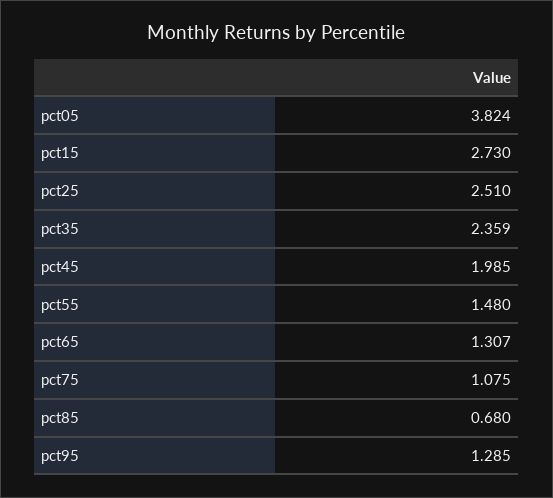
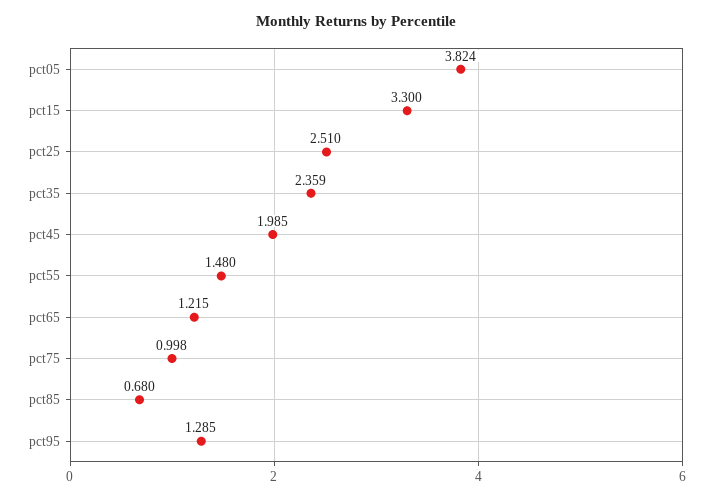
pct15: 2.73 -> 3.3
pct65: 1.307 -> 1.215
pct75: 1.075 -> 0.998

